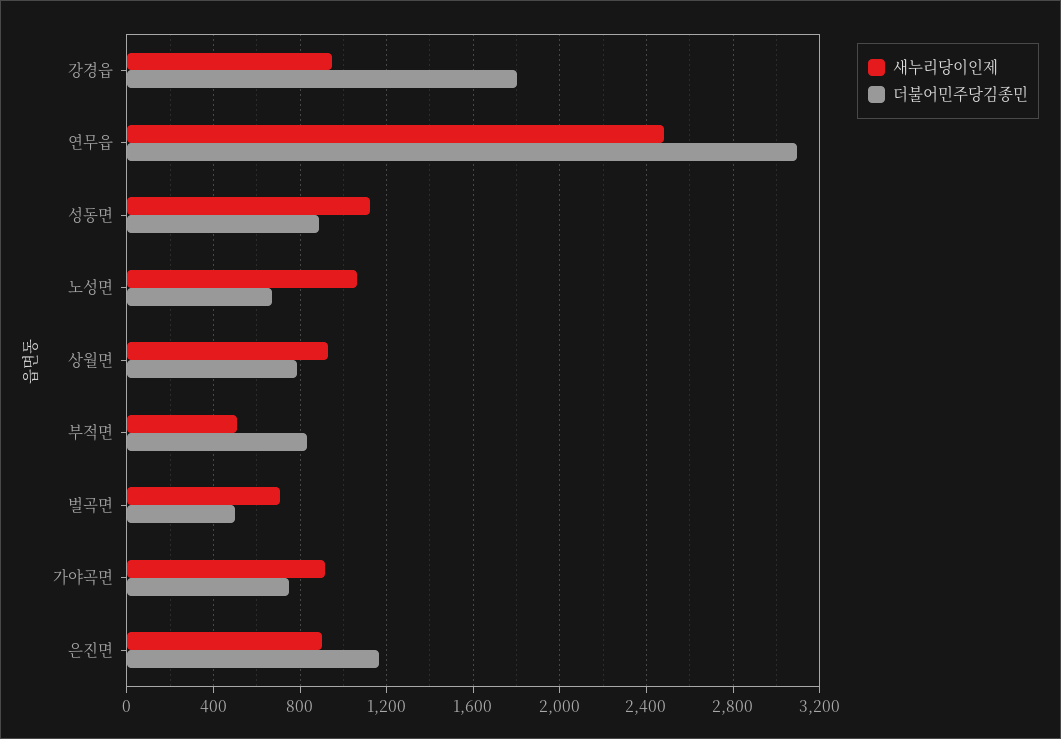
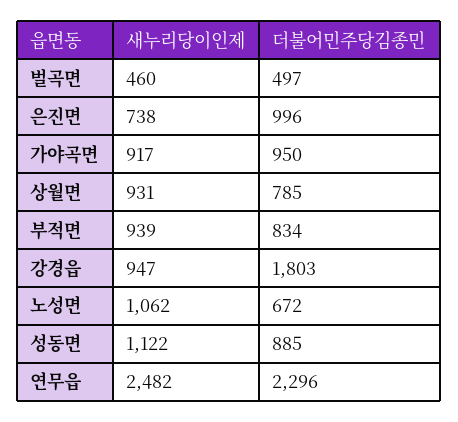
더불어민주당김종민, 연무읍: 3100 -> 2296
새누리당이인제, 부적면: 500 -> 939
새누리당이인제, 벌곡면: 700 -> 460
더불어민주당김종민, 가야곡면: 750 -> 950
새누리당이인제, 은진면: 900 -> 738
더불어민주당김종민, 은진면: 1150 -> 996

